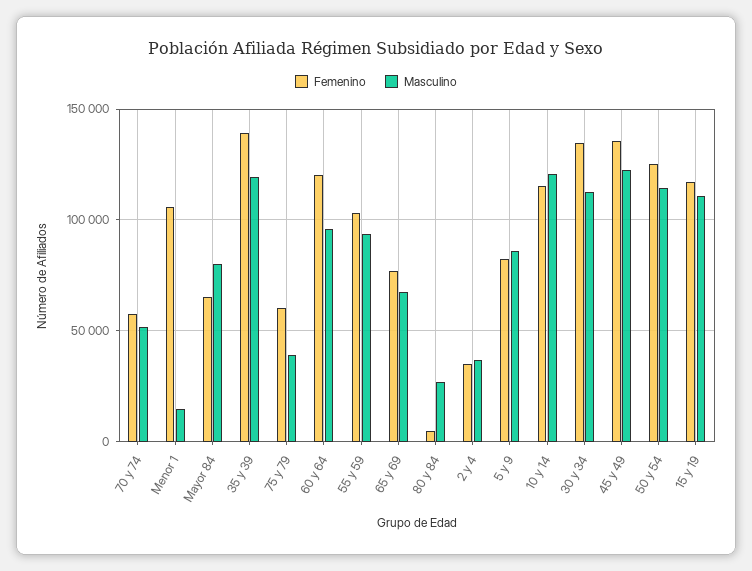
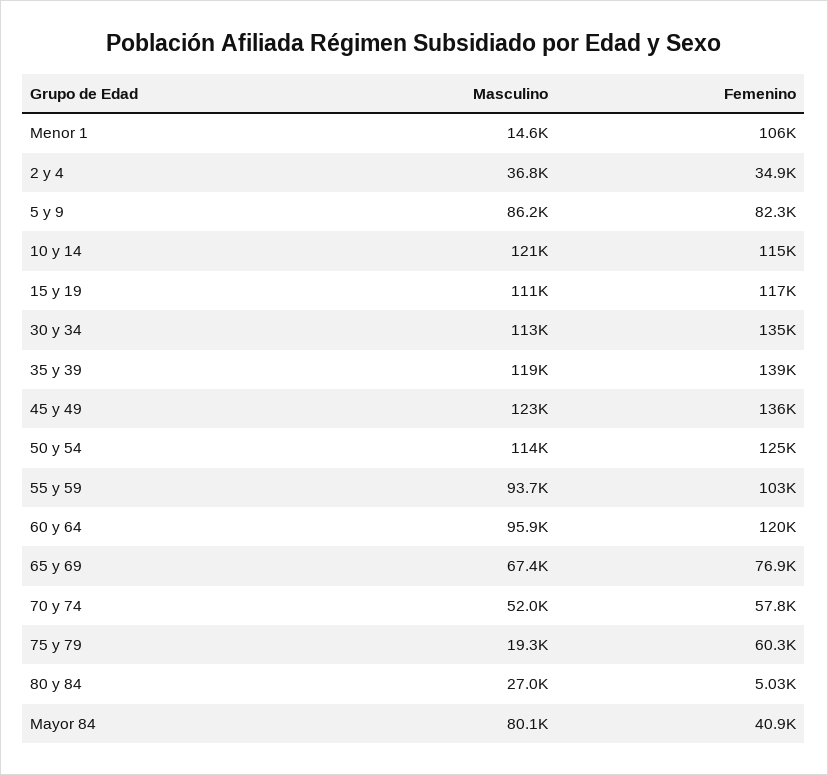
Femenino, Mayor 84: 65000 -> 40900
Masculino, 75 y 79: 40000 -> 19300

